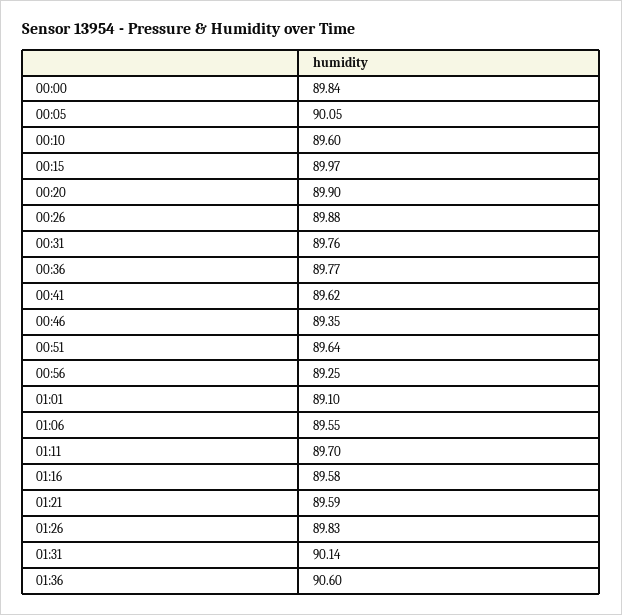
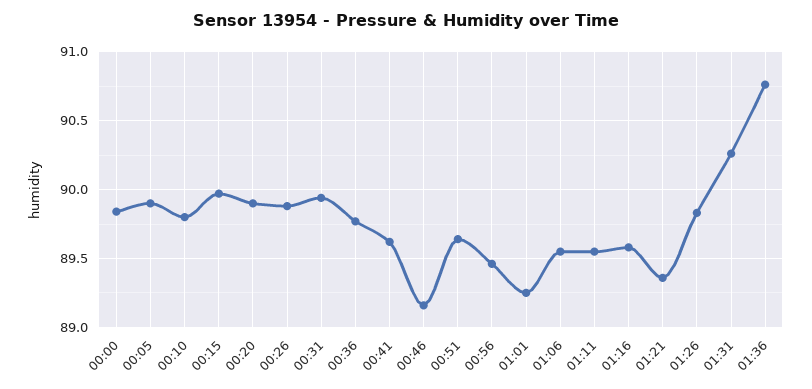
00:05: 90.05 -> 89.9
00:10: 89.6 -> 89.8
00:31: 89.76 -> 89.95
00:46: 89.35 -> 89.15
00:56: 89.25 -> 89.45
01:01: 89.1 -> 89.25
01:11: 89.7 -> 89.55
01:21: 89.59 -> 89.35
01:31: 90.14 -> 90.25
01:36: 90.6 -> 90.75

